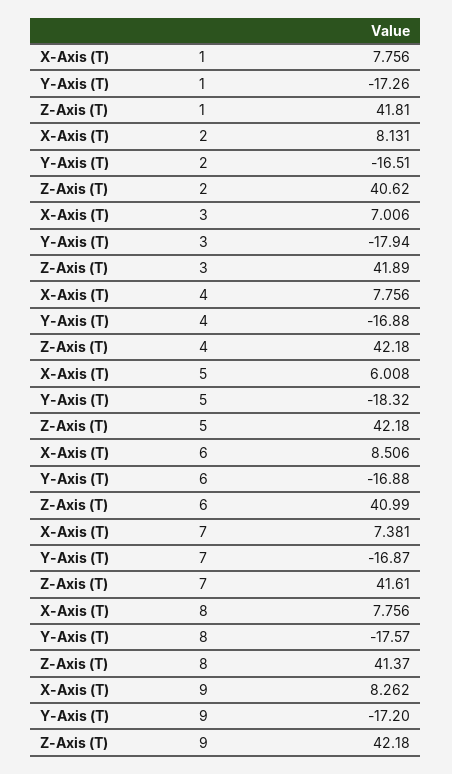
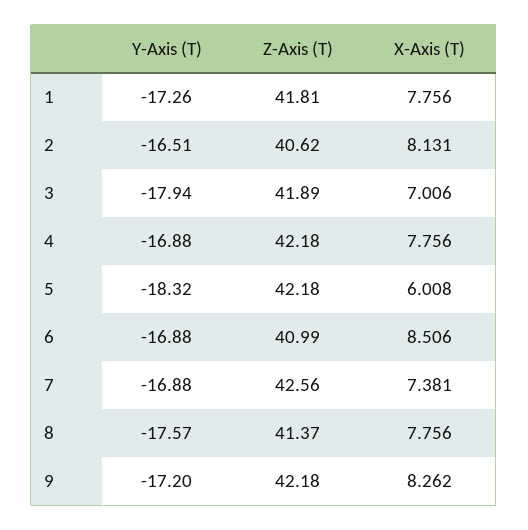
Y-Axis (T), 7: -16.87 -> -16.88
Z-Axis (T), 7: 41.61 -> 42.56

